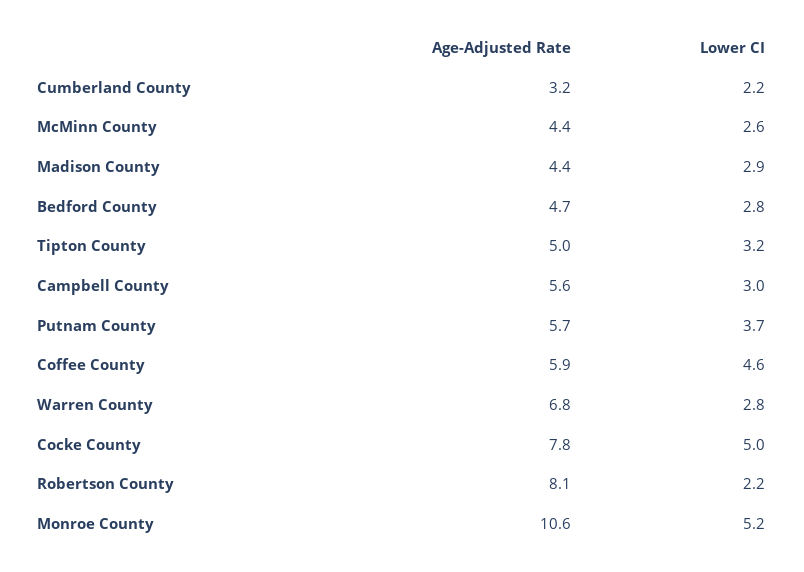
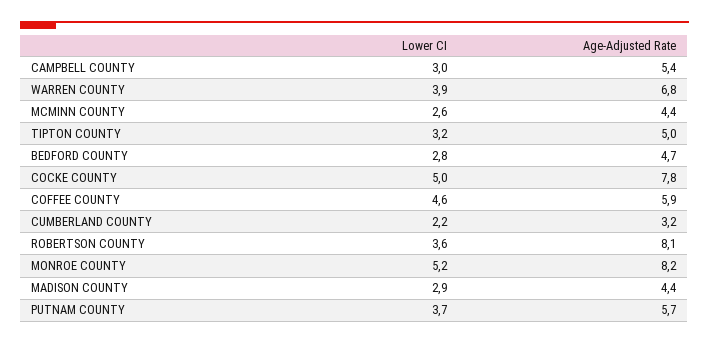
Age-Adjusted Rate, Campbell County: 5.6 -> 5.4
Lower CI, Warren County: 2.8 -> 3.9
Lower CI, Robertson County: 2.2 -> 3.6
Age-Adjusted Rate, Monroe County: 10.6 -> 8.2

